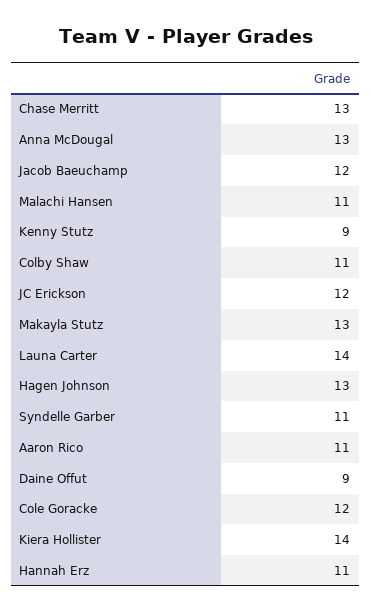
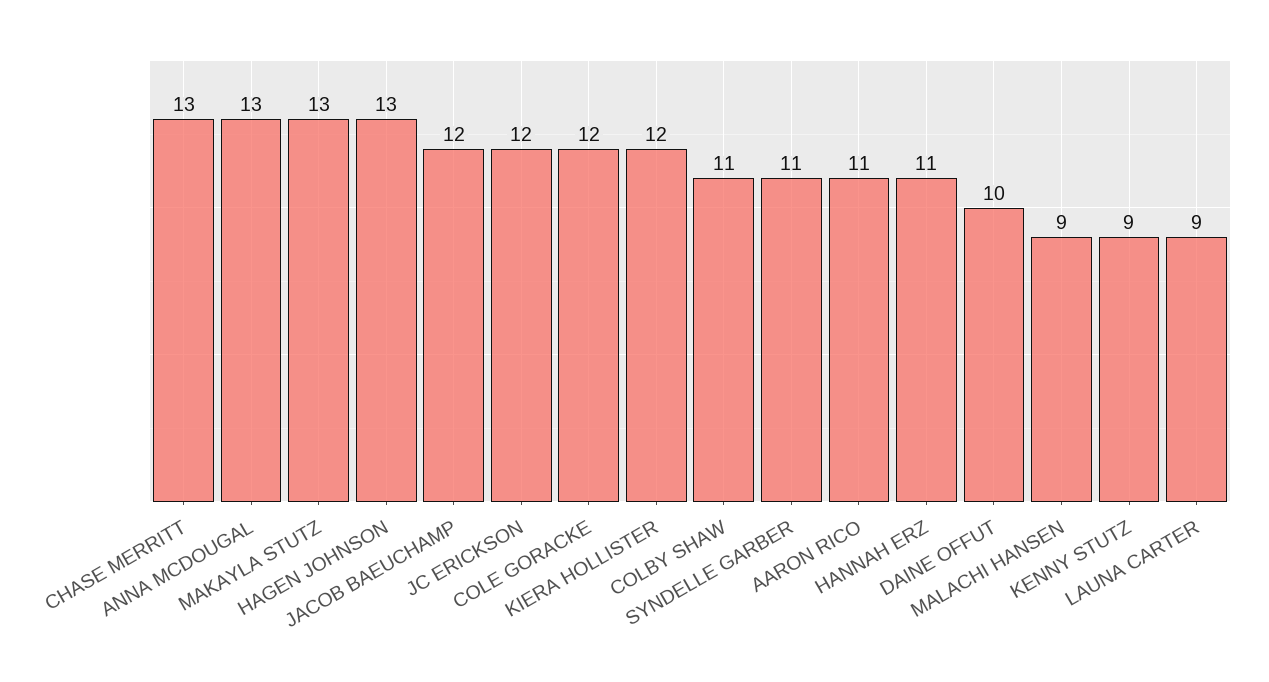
Malachi Hansen: 11 -> 9
Launa Carter: 14 -> 9
Daine Offut: 9 -> 10
Kiera Hollister: 14 -> 12

